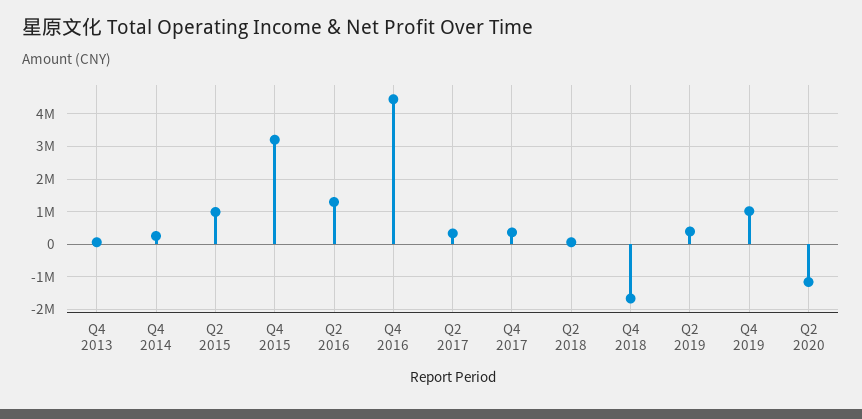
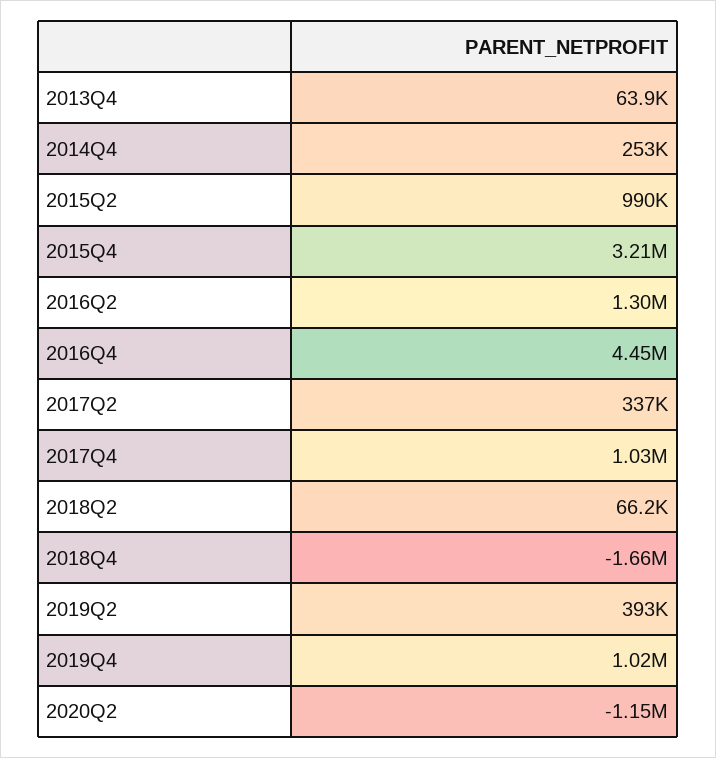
Q4 2017: 400000 -> 1030000

